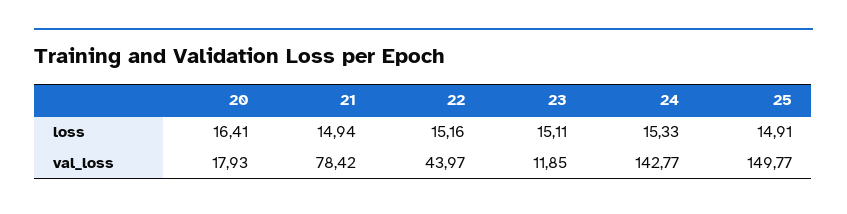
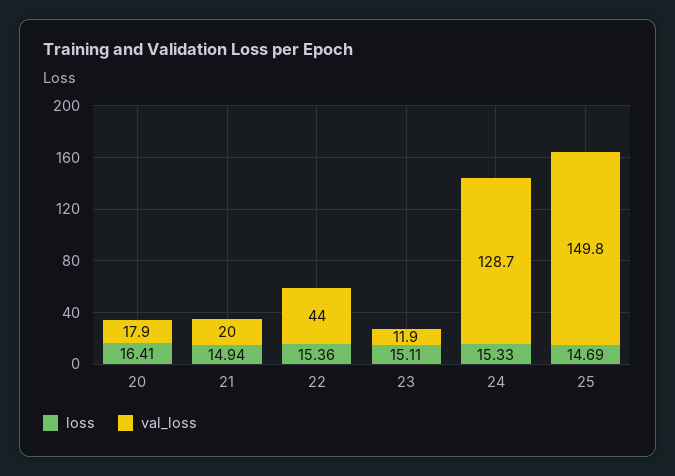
loss, 22: 15.16 -> 15.36
loss, 25: 14.91 -> 14.69
val_loss, 21: 78.42 -> 20
val_loss, 24: 142.77 -> 128.7

